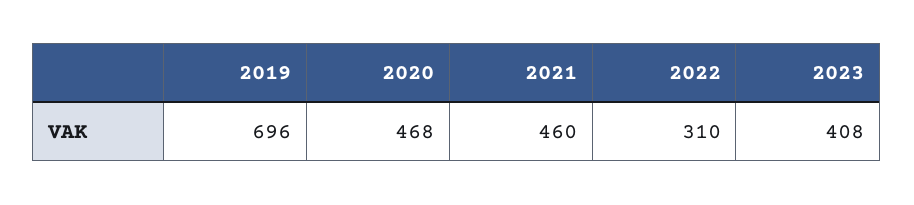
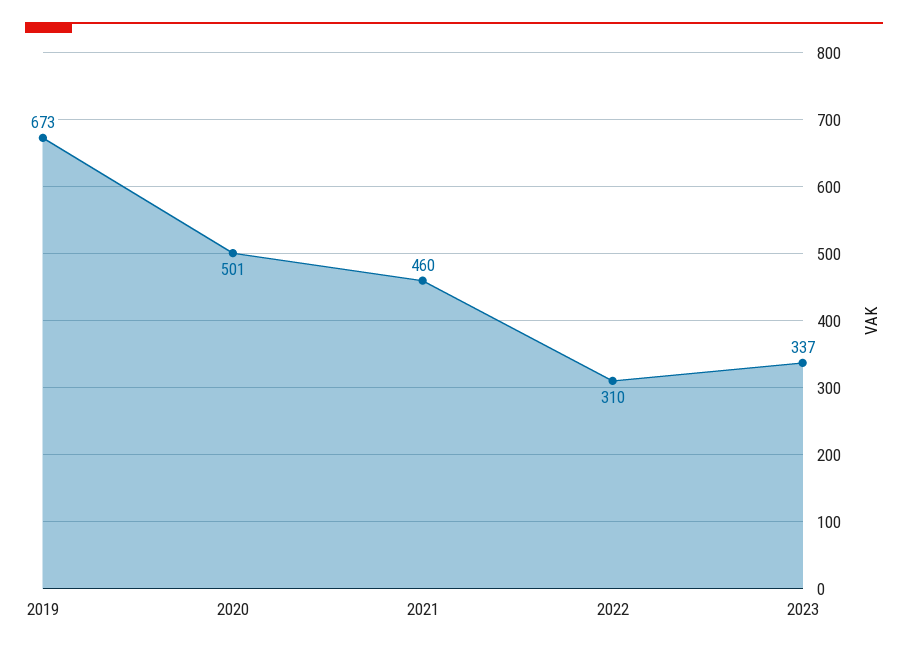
2019: 696 -> 673
2020: 468 -> 501
2023: 408 -> 337

